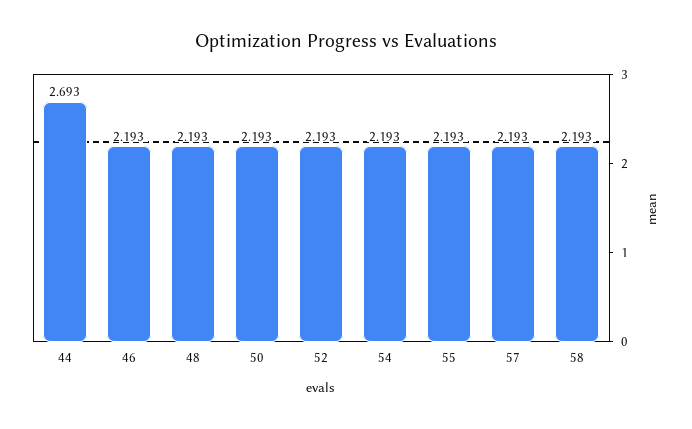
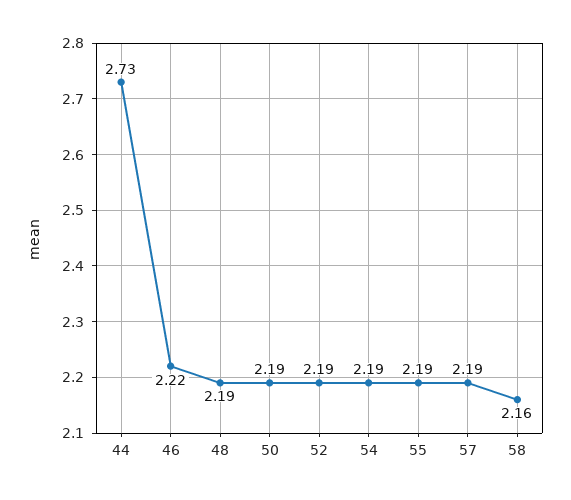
44: 2.693 -> 2.73
46: 2.193 -> 2.22
58: 2.193 -> 2.16

